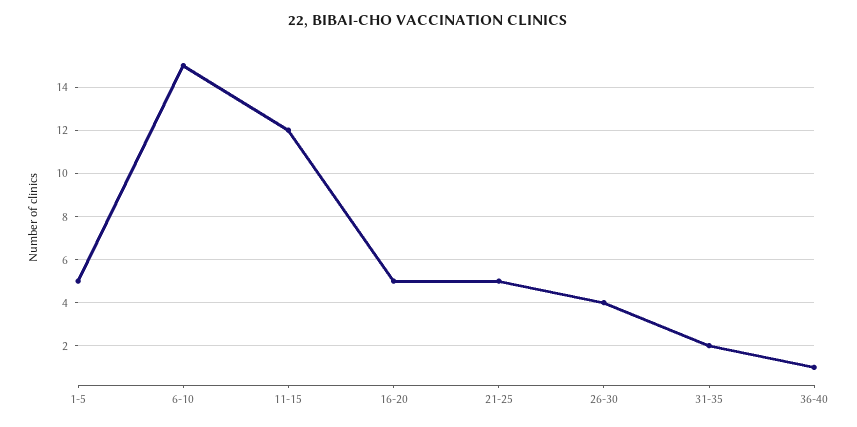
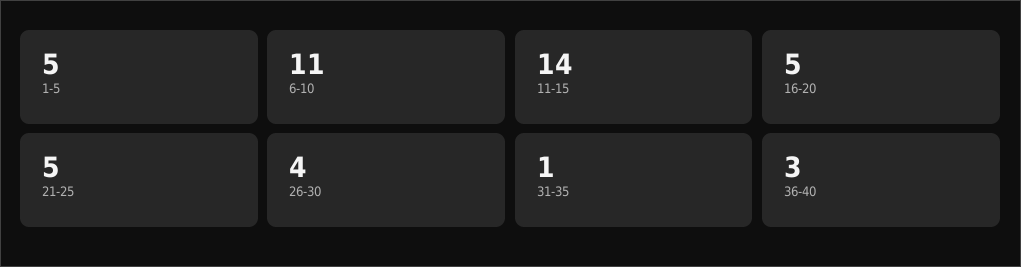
6-10: 15 -> 11
11-15: 12 -> 14
31-35: 2 -> 1
36-40: 1 -> 3

